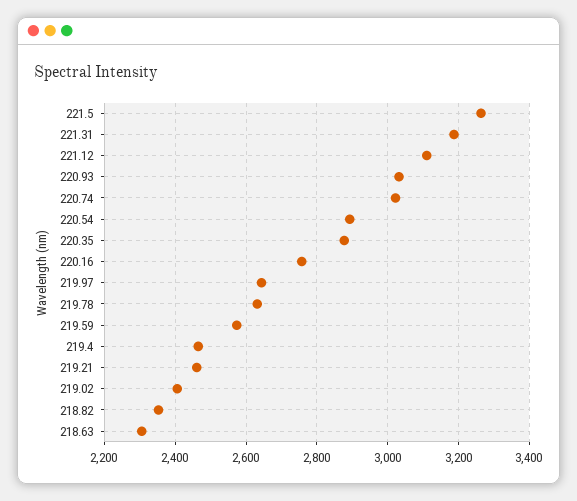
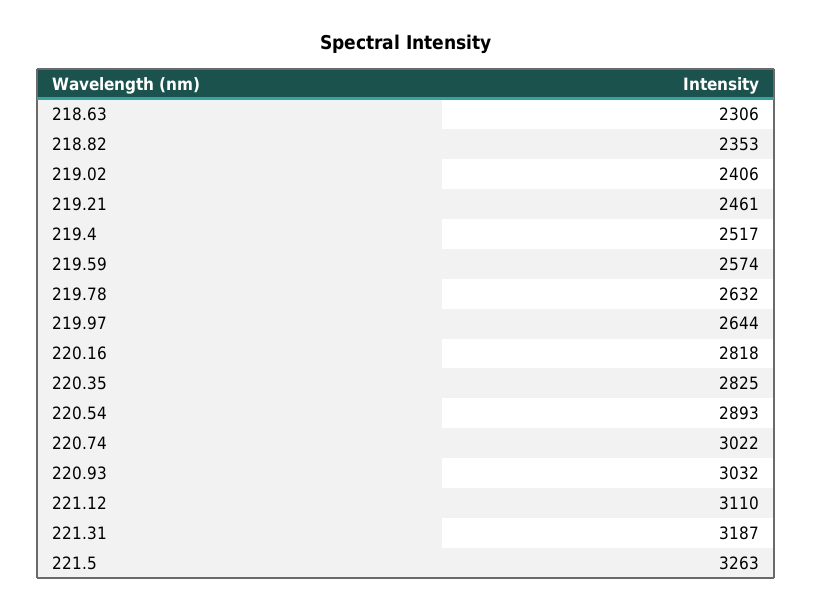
220.35: 2880 -> 2825
220.16: 2760 -> 2818
219.4: 2460 -> 2517

